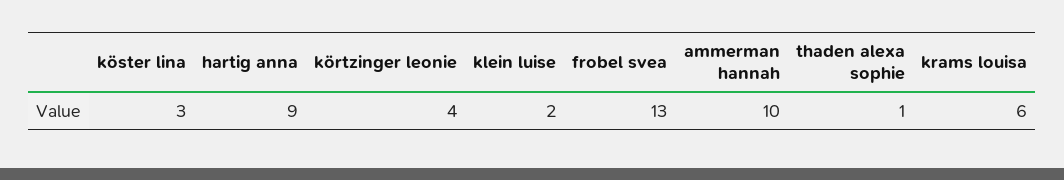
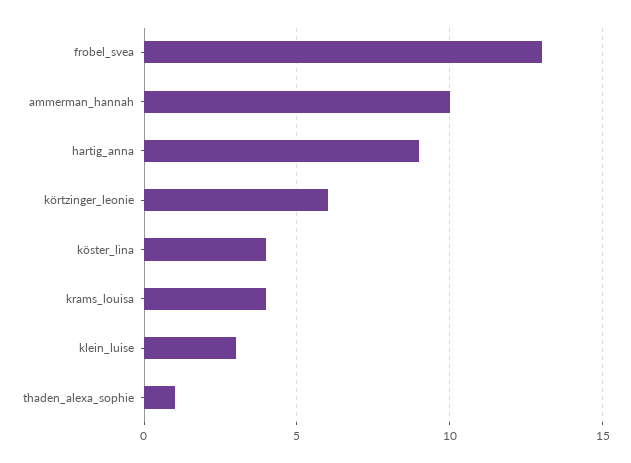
köster lina: 3 -> 4
körtzinger leonie: 4 -> 6
klein luise: 2 -> 3
krams louisa: 6 -> 4

